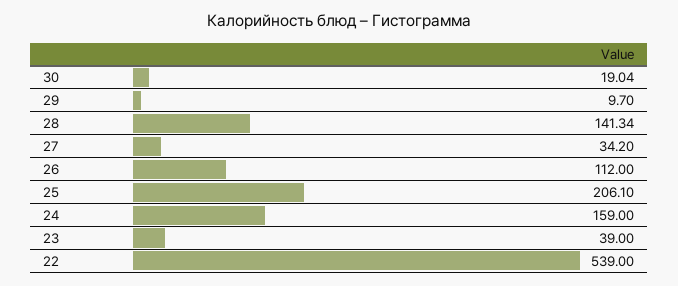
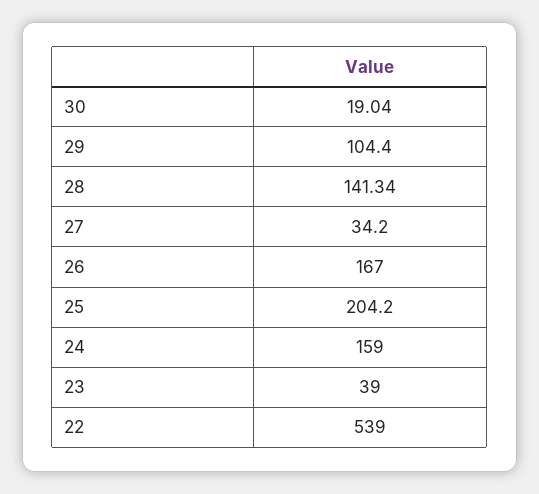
29: 9.7 -> 104.4
26: 112 -> 167
25: 206.1 -> 204.2

